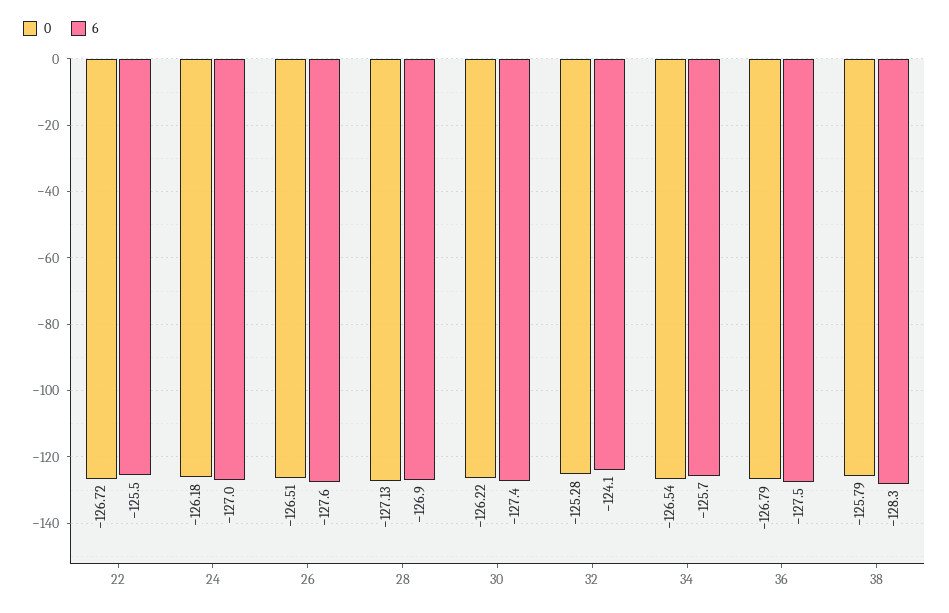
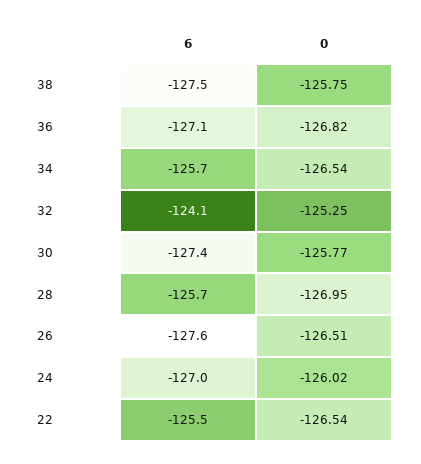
0, 22: -126.72 -> -126.54
0, 24: -126.18 -> -126.02
0, 28: -127.13 -> -126.95
6, 28: -126.9 -> -125.7
0, 30: -126.22 -> -125.77
0, 32: -125.28 -> -125.25
0, 36: -126.79 -> -126.82
6, 36: -127.5 -> -127.1
0, 38: -125.79 -> -125.75
6, 38: -128.3 -> -127.5

